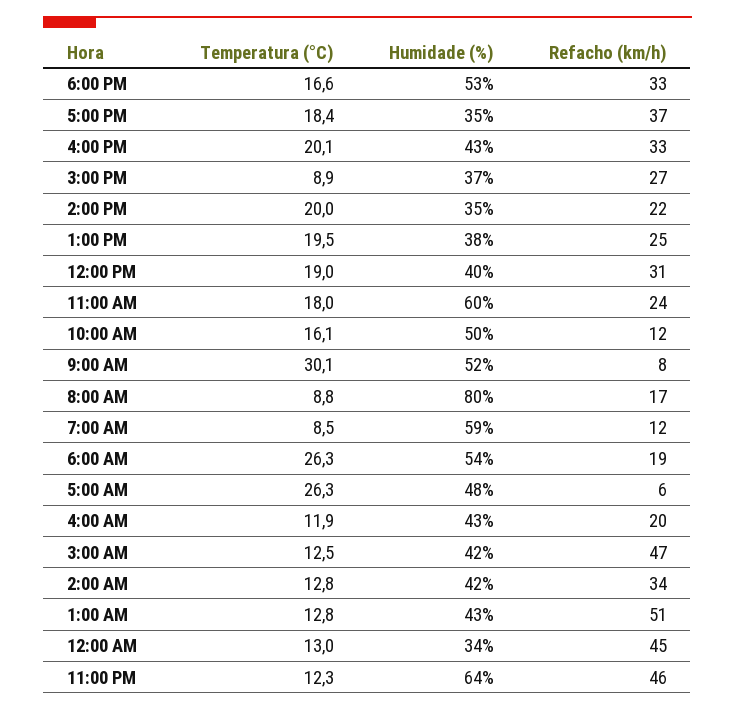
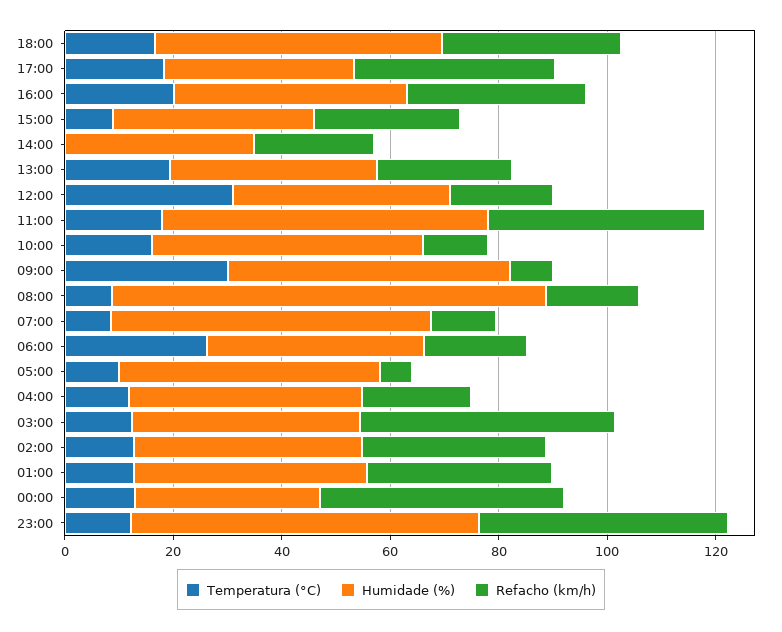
Temperatura (°C), 2:00 PM: 20 -> 0
Temperatura (°C), 12:00 PM: 19 -> 30
Refacho (km/h), 12:00 PM: 31 -> 20
Refacho (km/h), 11:00 AM: 24 -> 40
Humidade (%), 6:00 AM: 54 -> 40
Temperatura (°C), 5:00 AM: 26.3 -> 10
Refacho (km/h), 1:00 AM: 51 -> 35

